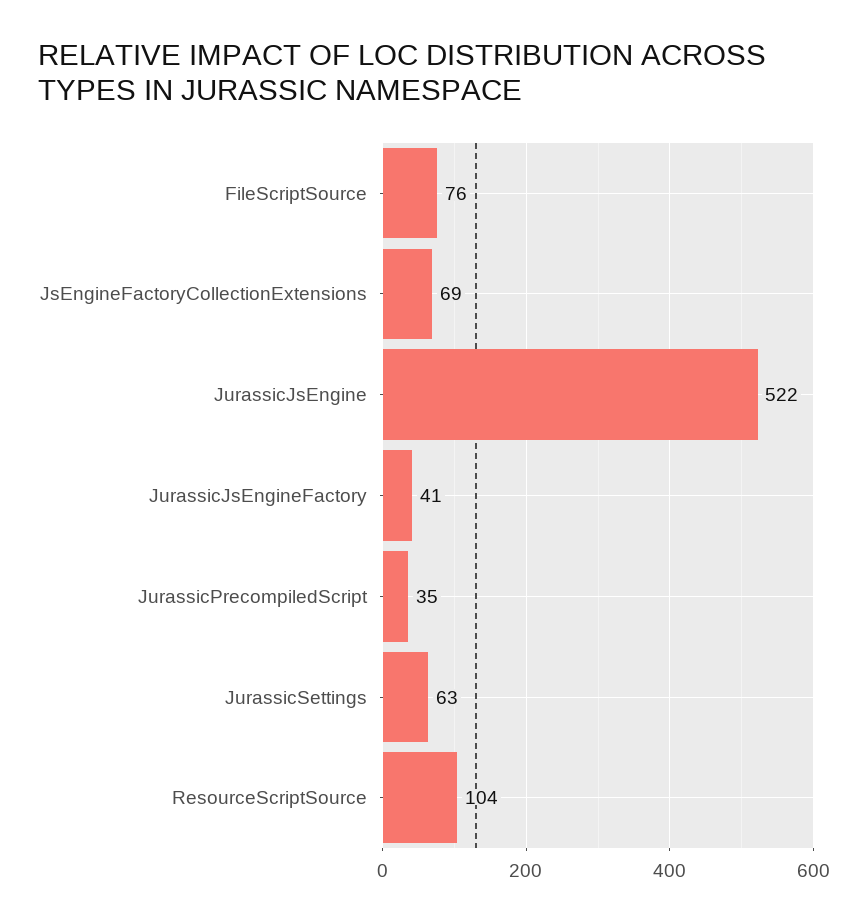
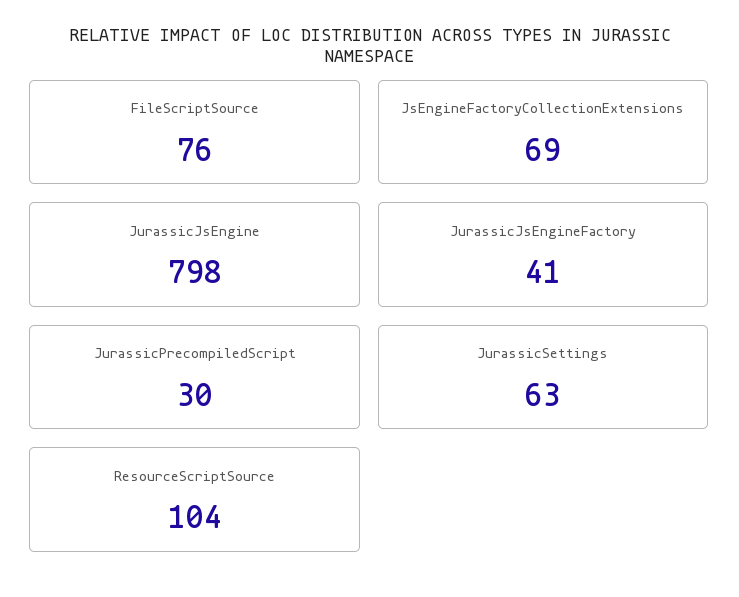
JurassicJsEngine: 522 -> 798
JurassicPrecompiledScript: 35 -> 30

